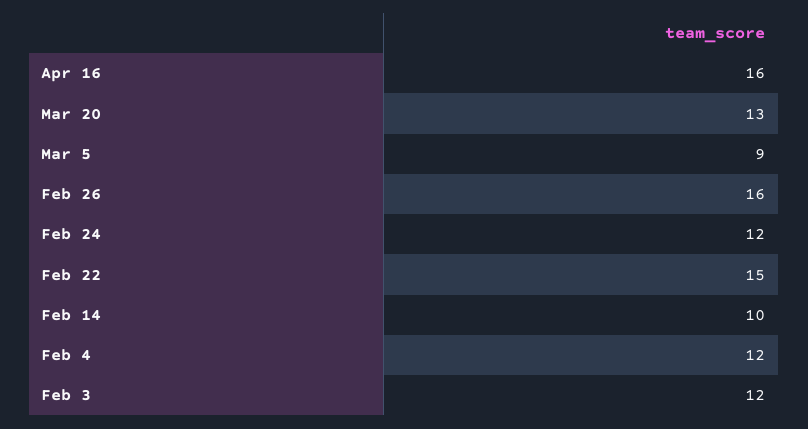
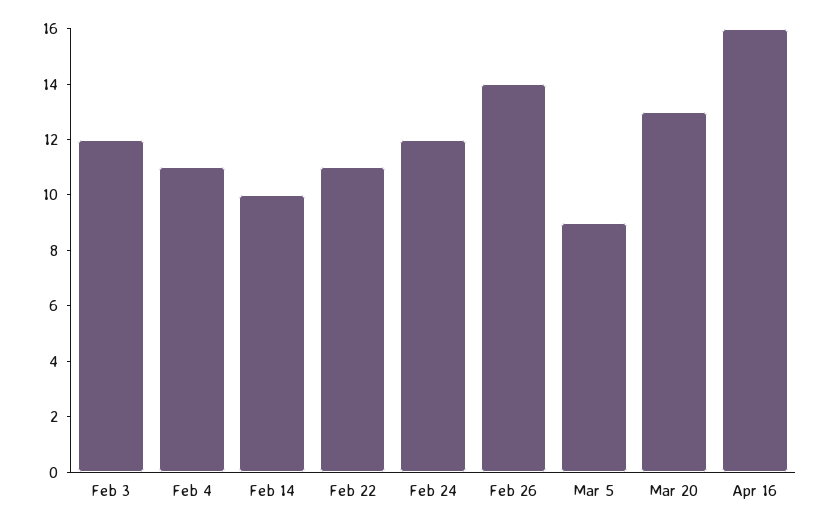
Feb 26: 16 -> 14
Feb 22: 15 -> 11
Feb 4: 12 -> 11

